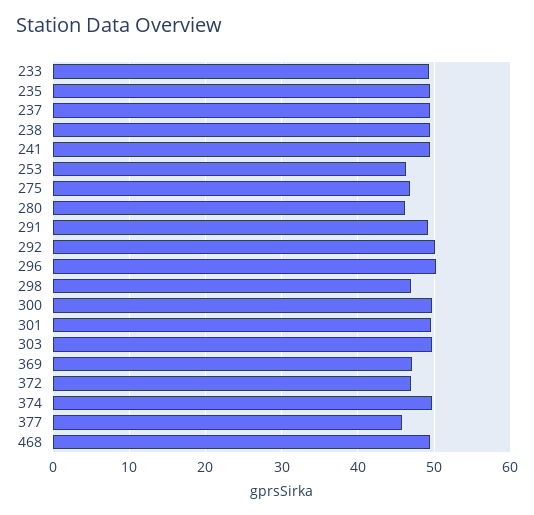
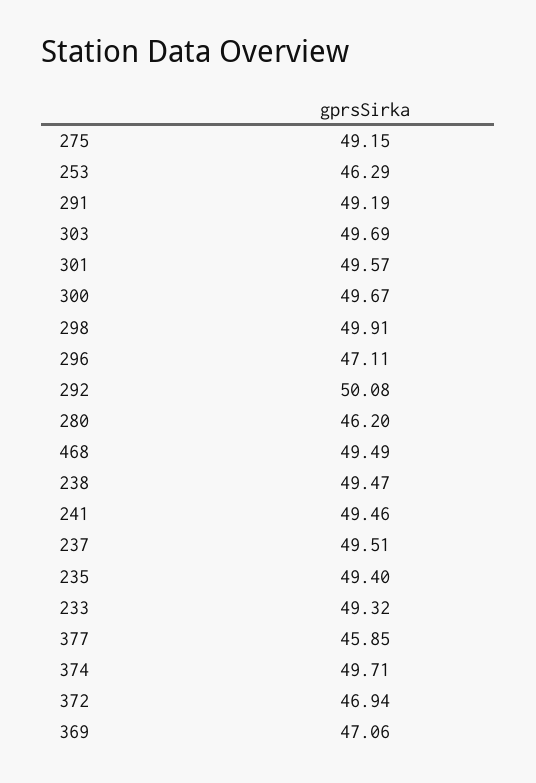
275: 47 -> 49.15
296: 50 -> 47.11
298: 47 -> 49.91

